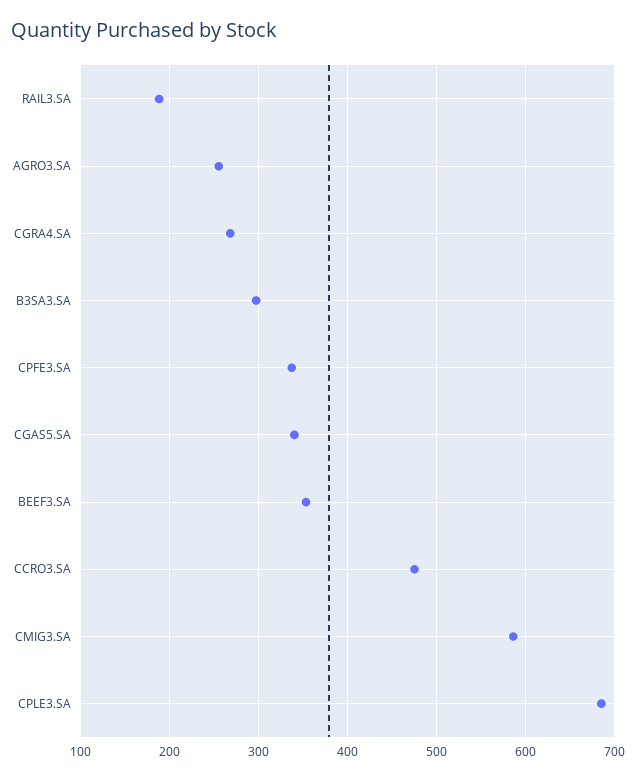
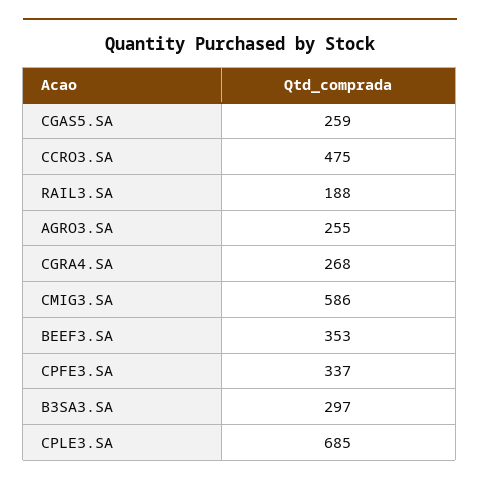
CGAS5.SA: 340 -> 259

